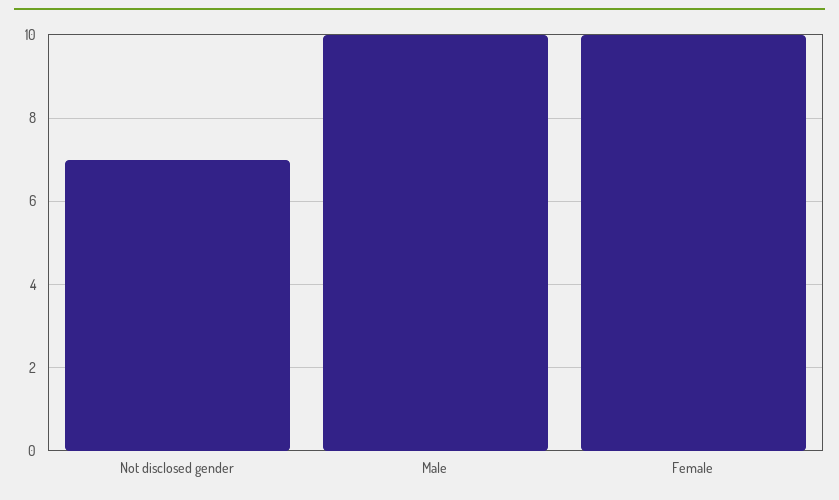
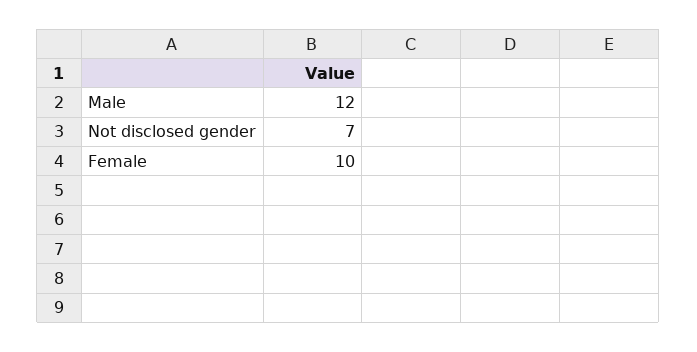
Male: 10 -> 12

